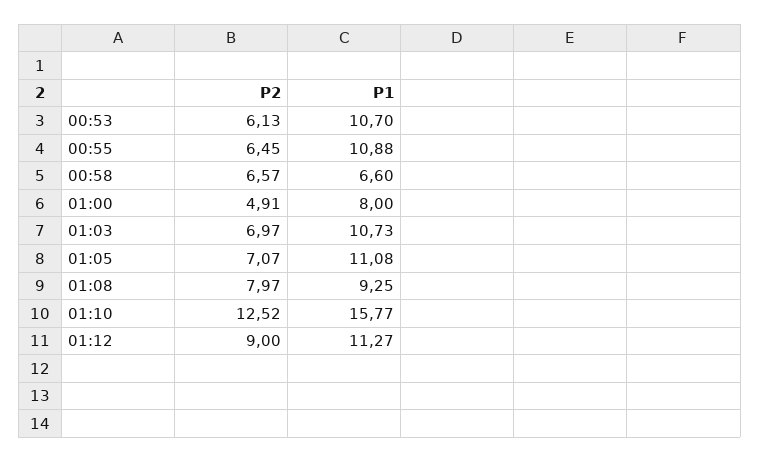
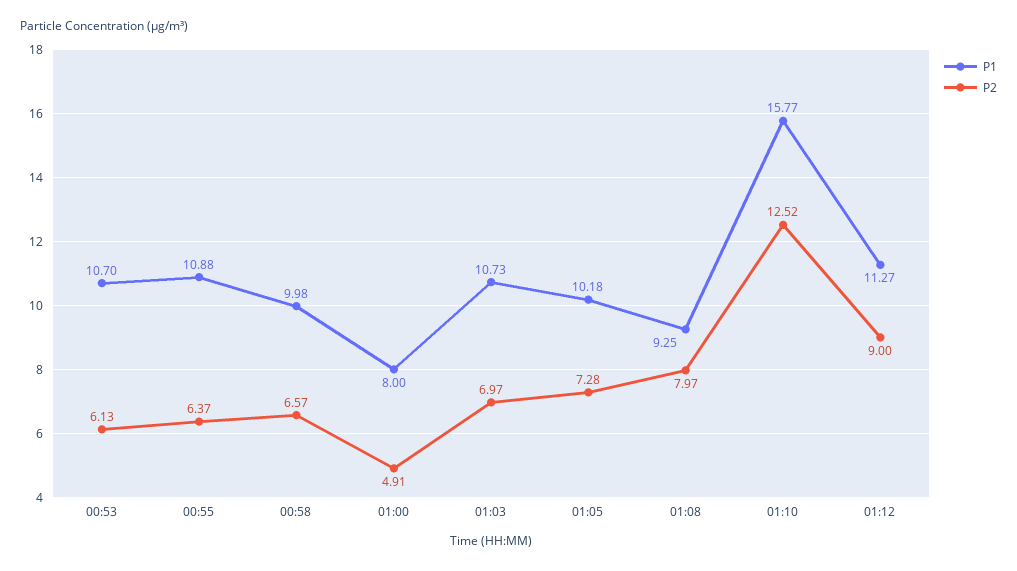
P2, 00:55: 6.45 -> 6.37
P1, 00:58: 6.6 -> 9.98
P2, 01:05: 7.07 -> 7.28
P1, 01:05: 11.08 -> 10.18

